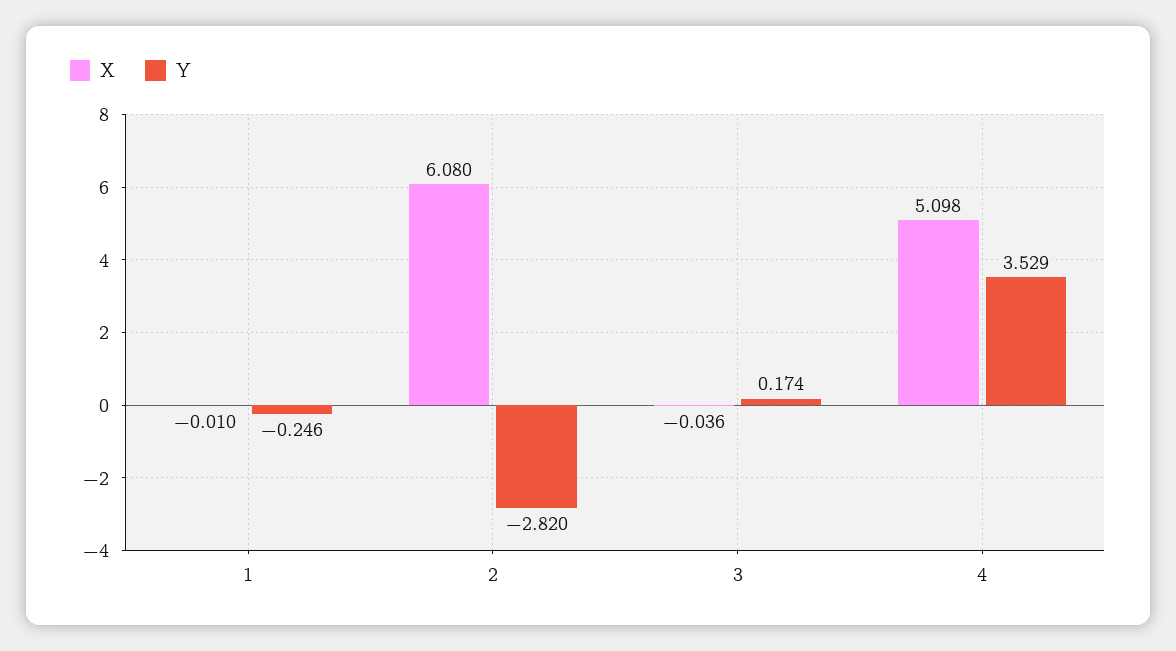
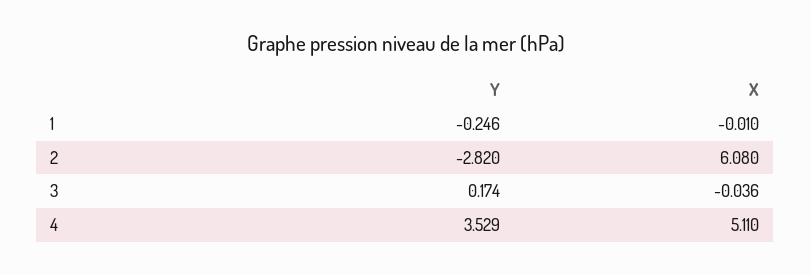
X, 4: 5.098 -> 5.11

